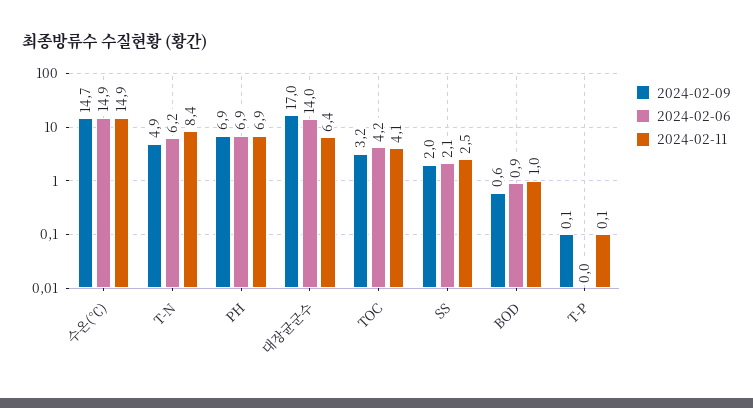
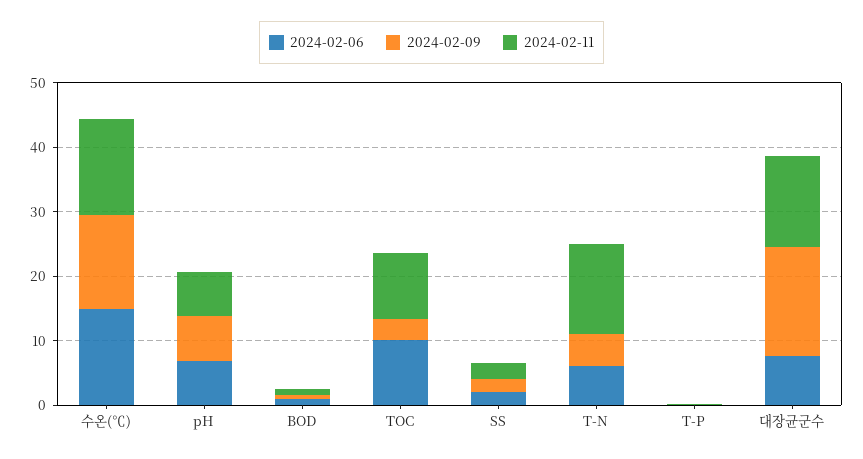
2024-02-11, T-N: 8.4 -> 14
2024-02-06, 대장균군수: 14 -> 8
2024-02-11, 대장균군수: 6.4 -> 14
2024-02-06, TOC: 4.2 -> 10
2024-02-11, TOC: 4.1 -> 10

